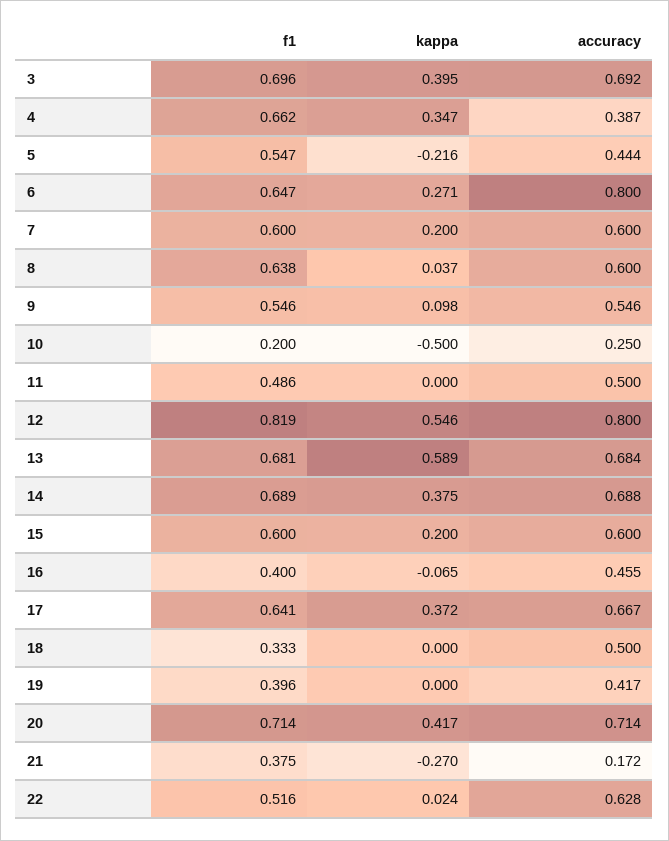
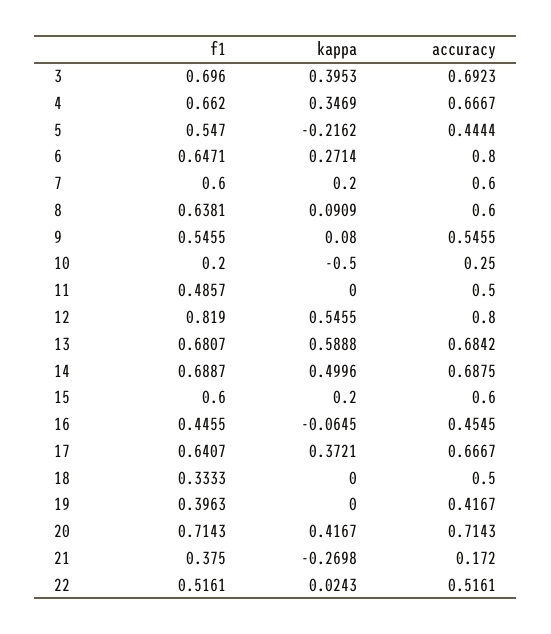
accuracy, 4: 0.387 -> 0.6667
kappa, 8: 0.037 -> 0.0909
kappa, 9: 0.098 -> 0.08
kappa, 14: 0.375 -> 0.4996
f1, 16: 0.4 -> 0.4455
accuracy, 22: 0.628 -> 0.5161

